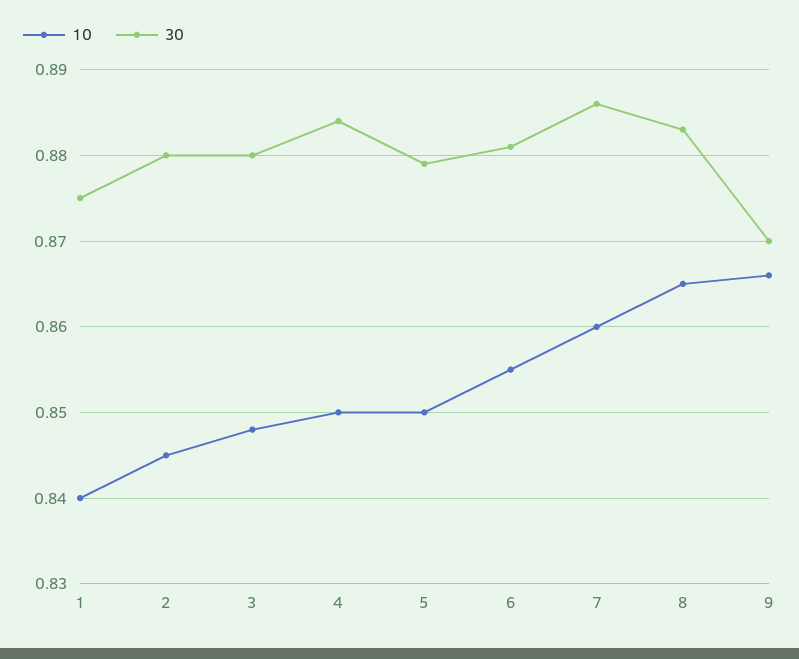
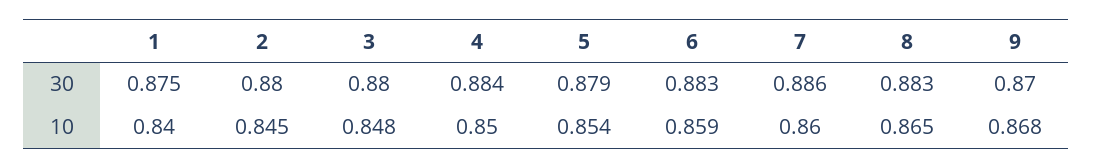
10, 5: 0.85 -> 0.854
10, 6: 0.855 -> 0.859
30, 6: 0.881 -> 0.883
10, 9: 0.866 -> 0.868

